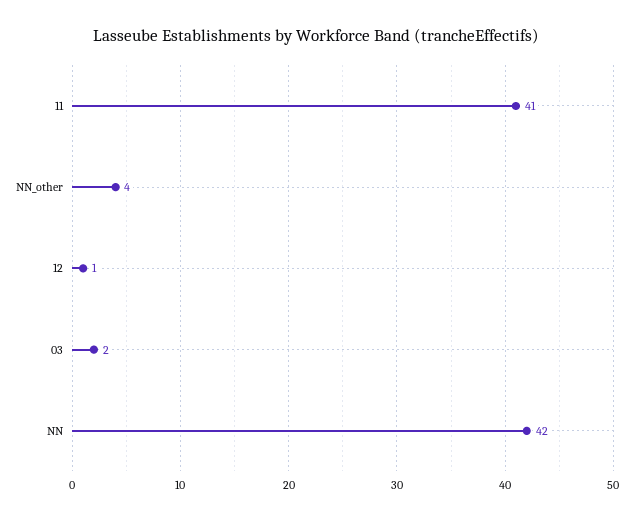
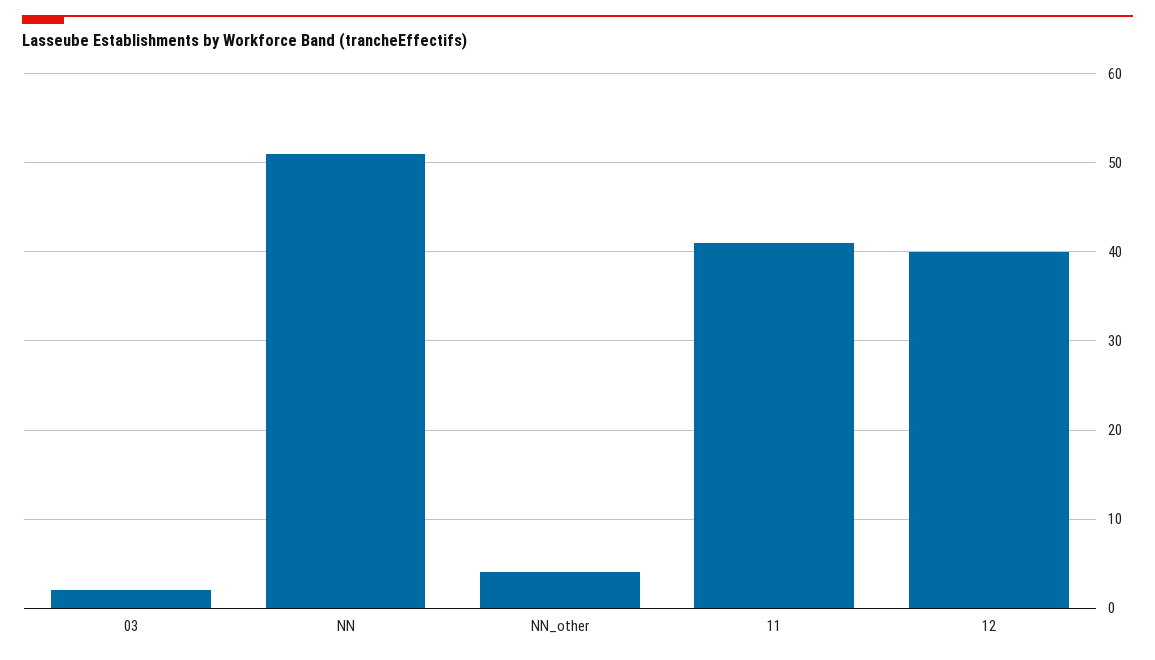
12: 1 -> 40
NN: 42 -> 51

